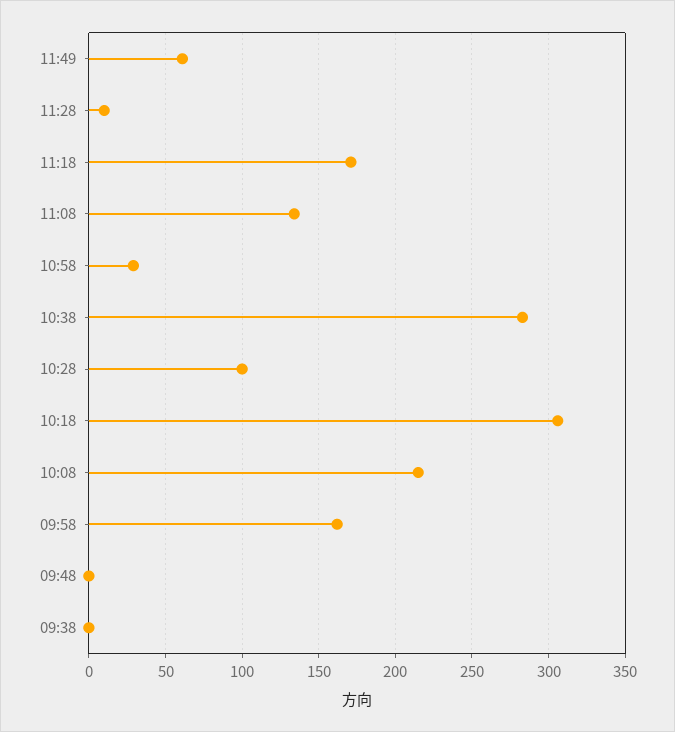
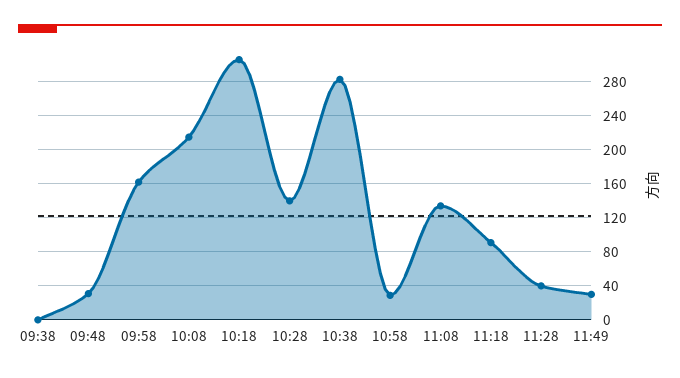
11:49: 60 -> 30
11:28: 10 -> 40
11:18: 170 -> 90
10:28: 100 -> 140
09:48: 0 -> 30

